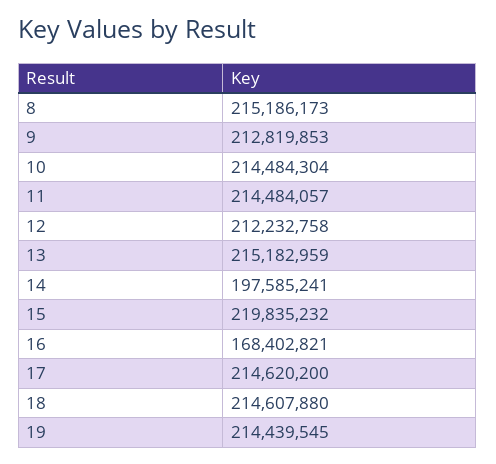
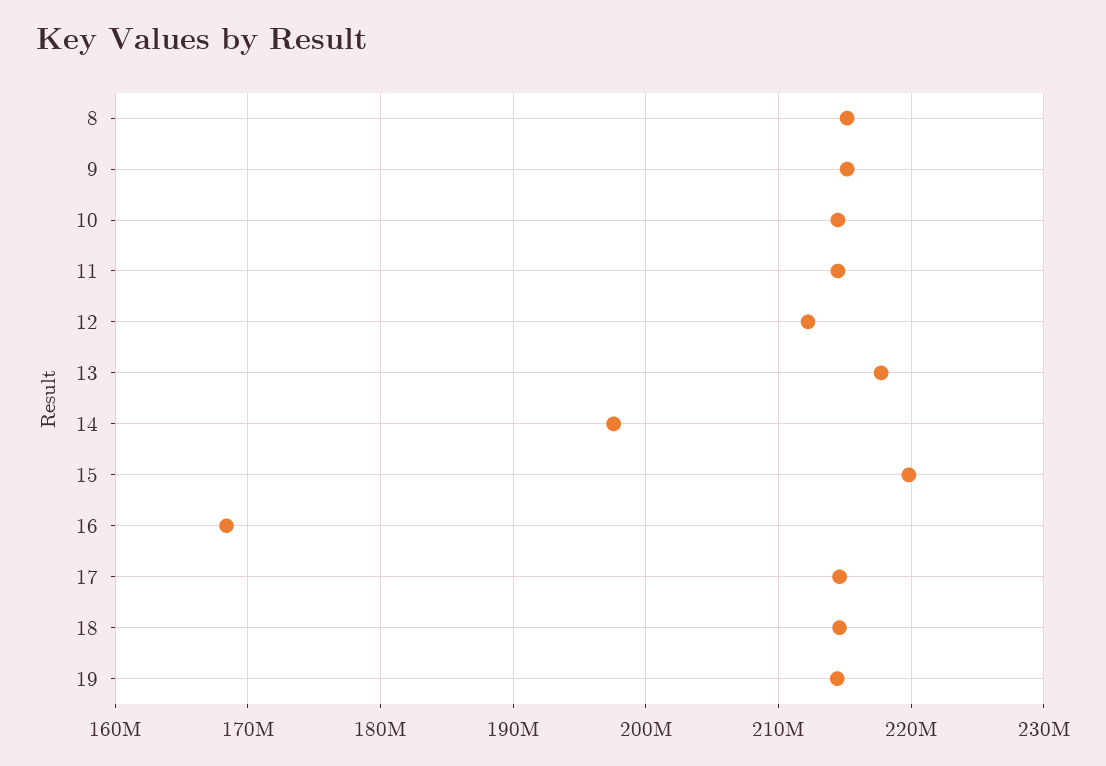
9: 212819853 -> 215000000
13: 215182959 -> 218000000

